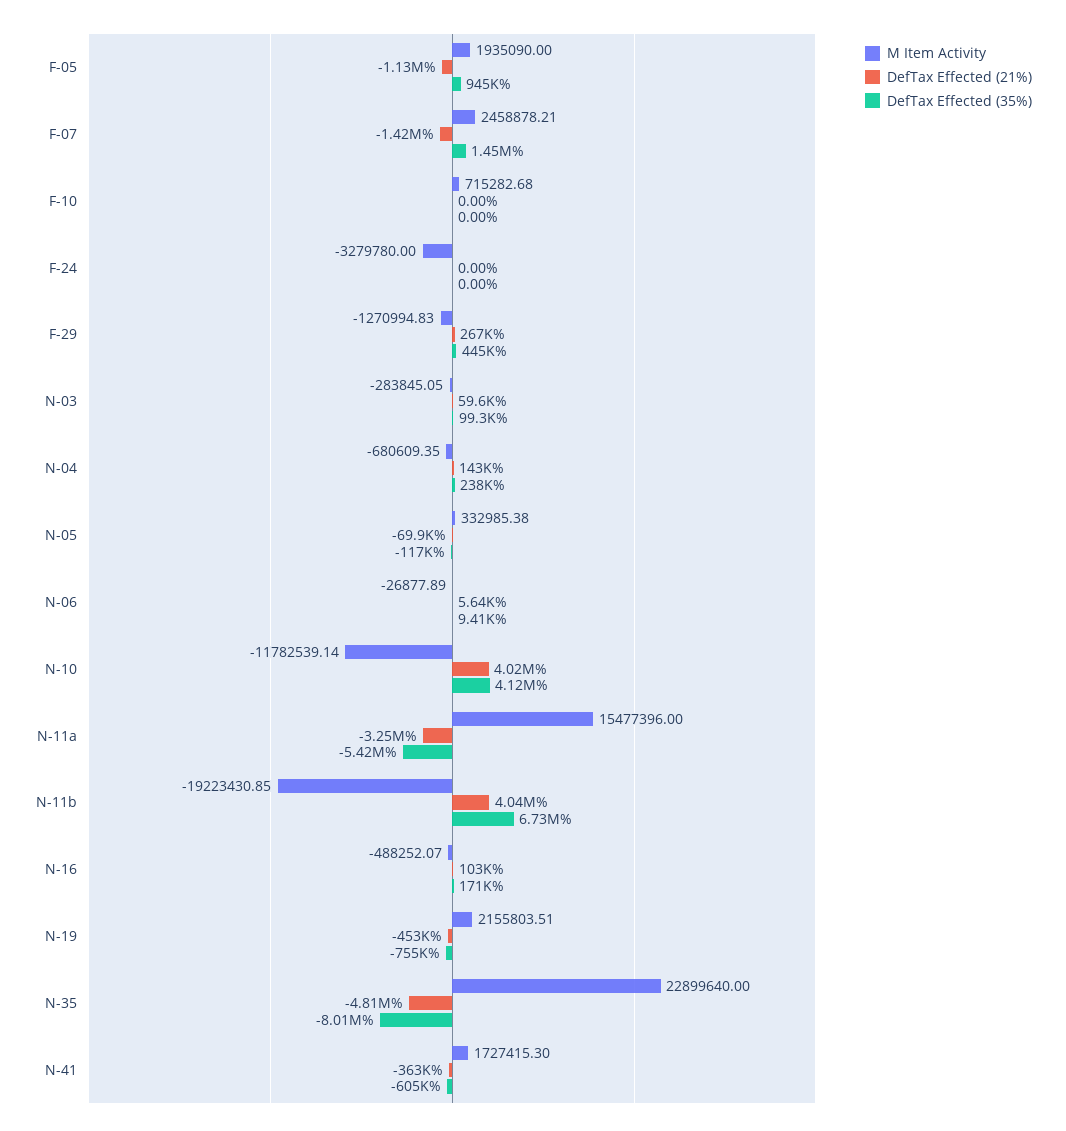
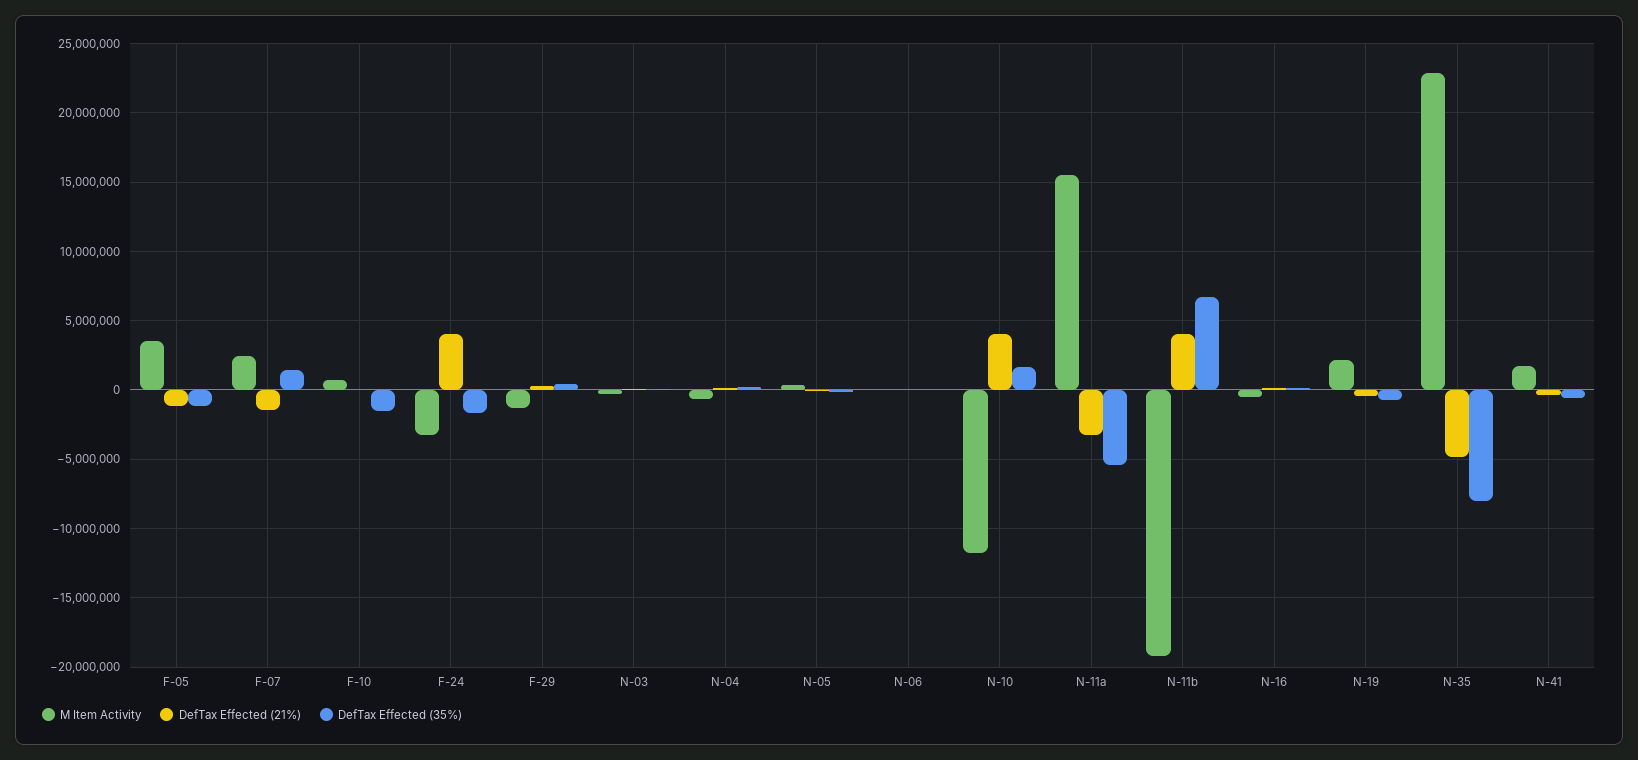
M Item Activity, F-05: 1935090 -> 3500000
DefTax Effected (35%), F-05: 945000 -> -1000000
DefTax Effected (35%), F-10: 0 -> -1500000
DefTax Effected (21%), F-24: 0 -> 4000000
DefTax Effected (35%), F-24: 0 -> -1500000
DefTax Effected (35%), N-10: 4120000 -> 1500000

